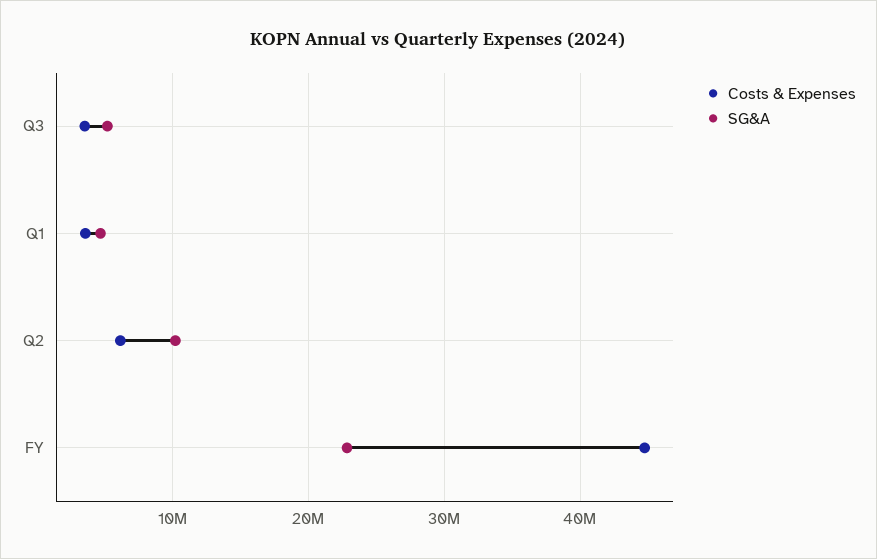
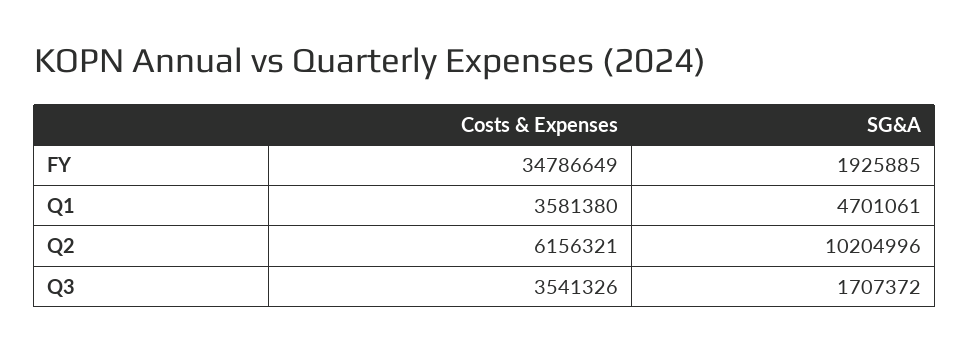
SG&A, Q3: 5000000 -> 1707372
Costs & Expenses, FY: 45000000 -> 34786649
SG&A, FY: 23000000 -> 1925885

